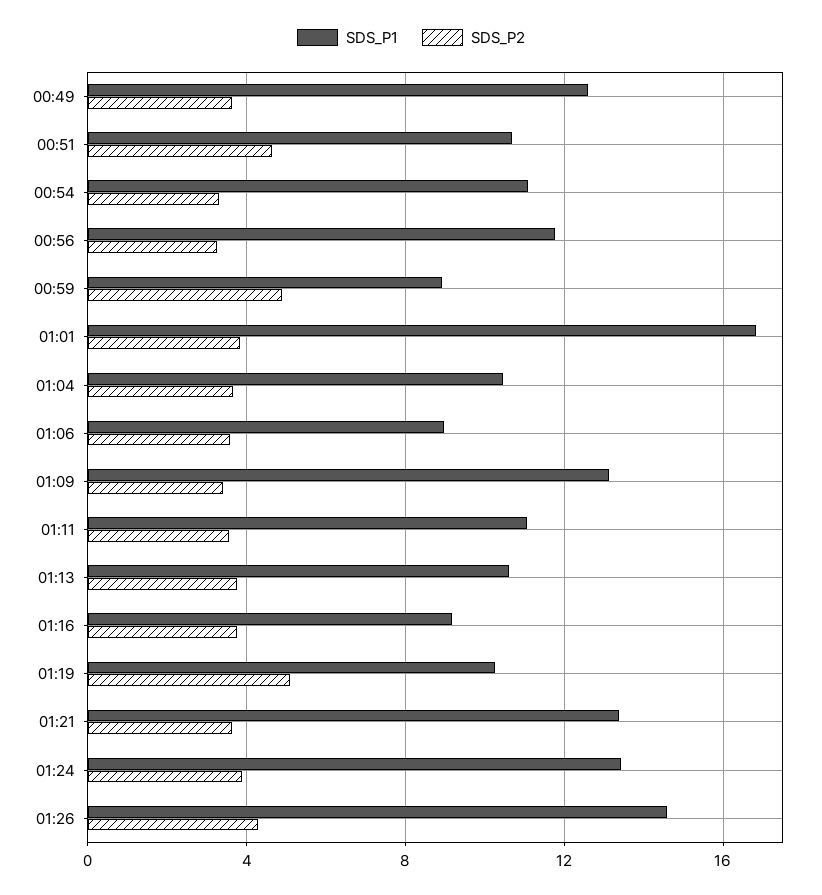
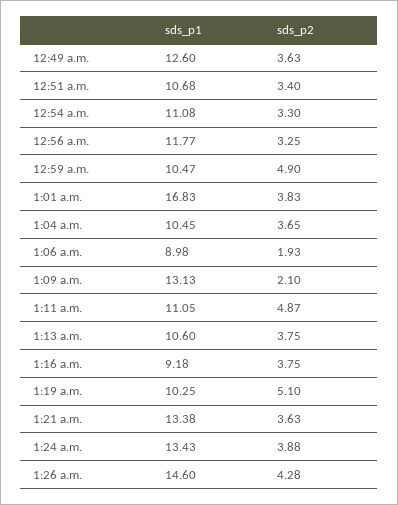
SDS_P2, 00:51: 4.5 -> 3.4
SDS_P1, 00:59: 9 -> 10.47
SDS_P2, 01:06: 3.5 -> 1.93
SDS_P2, 01:09: 3.5 -> 2.1
SDS_P2, 01:11: 3.5 -> 4.87

